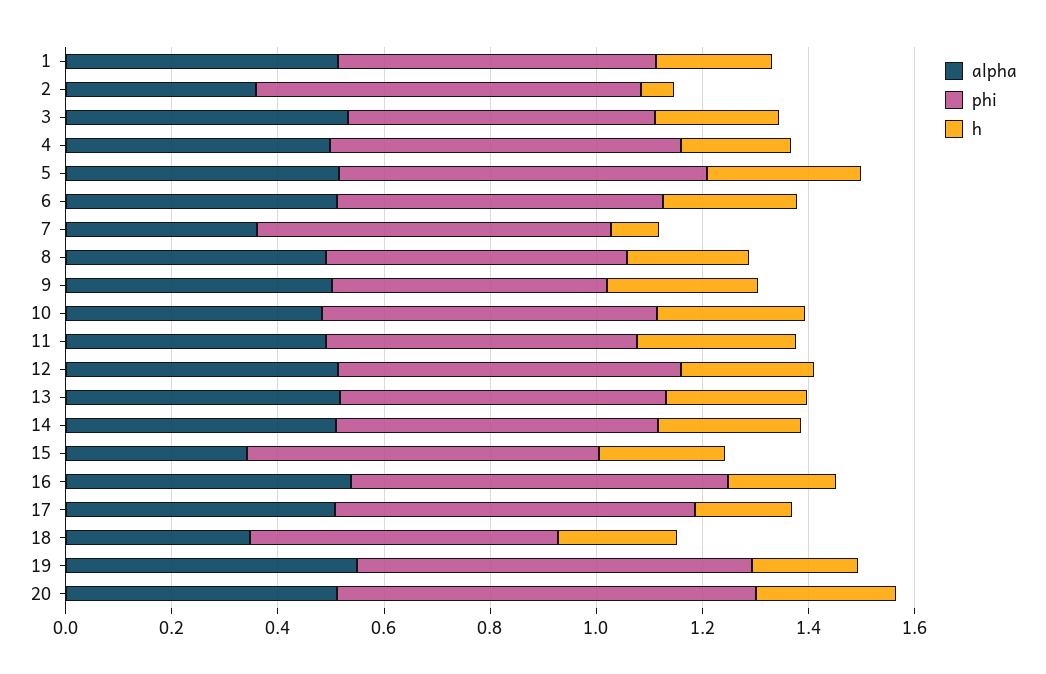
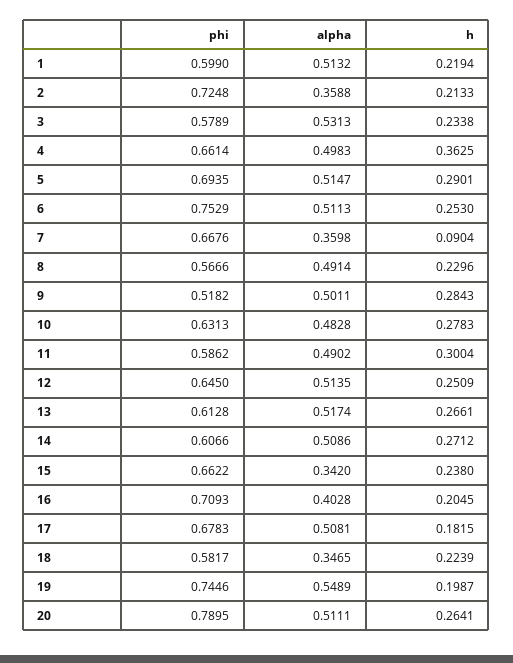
h, 2: 0.05 -> 0.2133
h, 4: 0.2 -> 0.3625
phi, 6: 0.6 -> 0.7529
alpha, 16: 0.55 -> 0.4028

